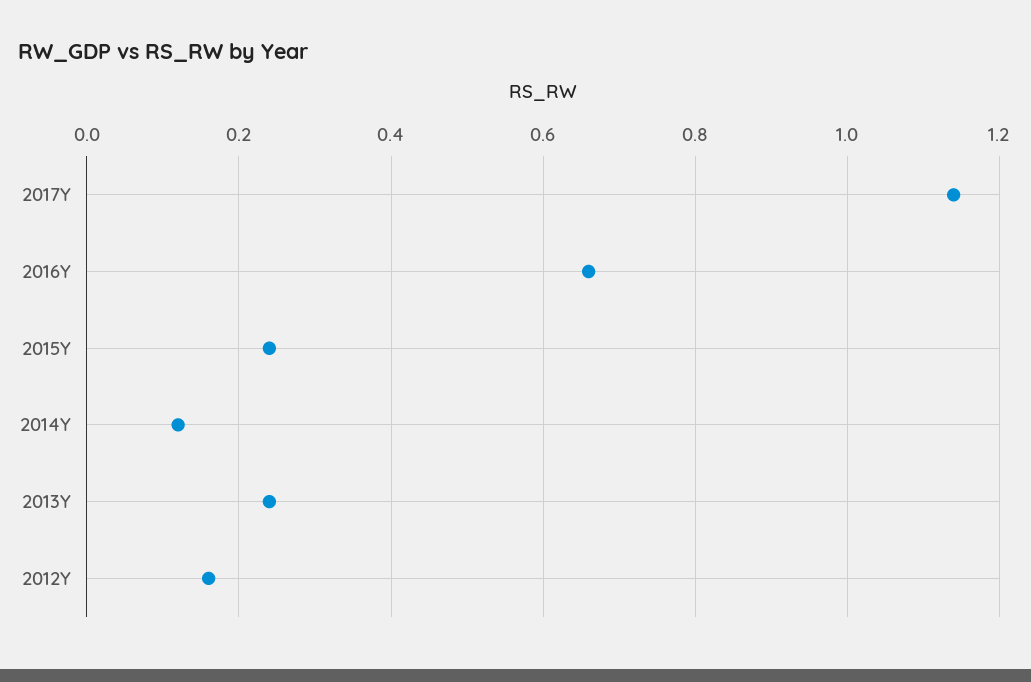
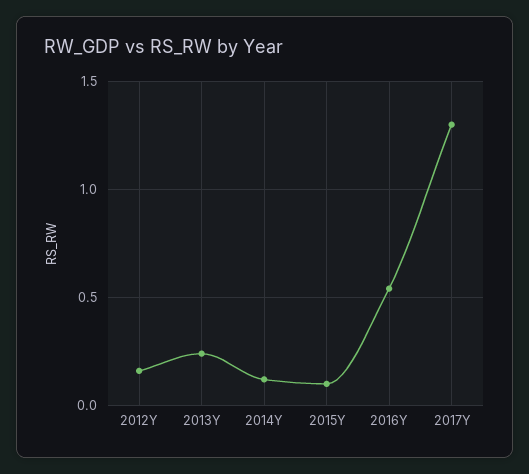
2017Y: 1.15 -> 1.3
2016Y: 0.65 -> 0.55
2015Y: 0.25 -> 0.1

